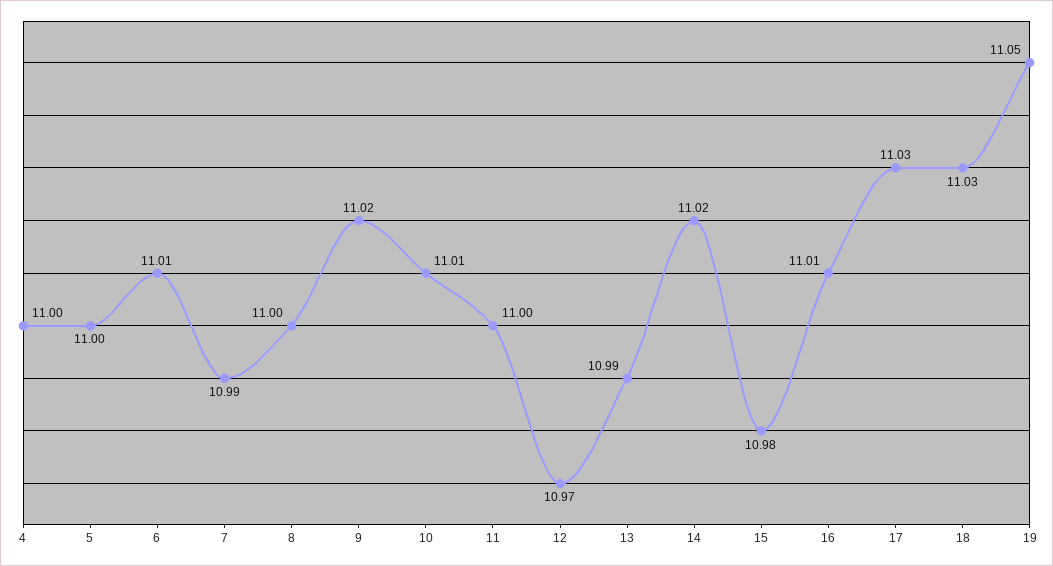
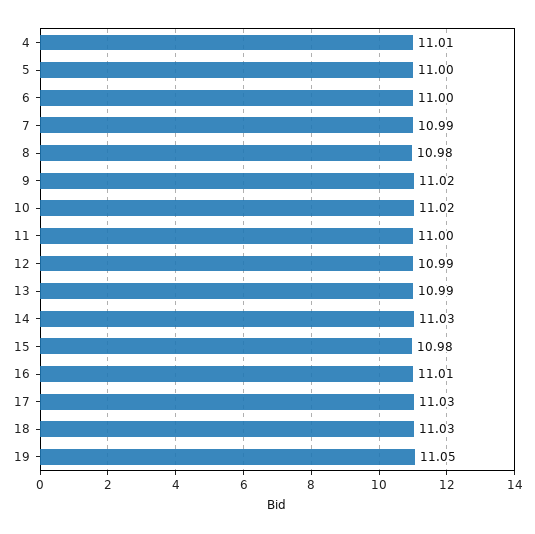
4: 11 -> 11.01
6: 11.01 -> 11
8: 11 -> 10.98
10: 11.01 -> 11.02
12: 10.97 -> 10.99
14: 11.02 -> 11.03

